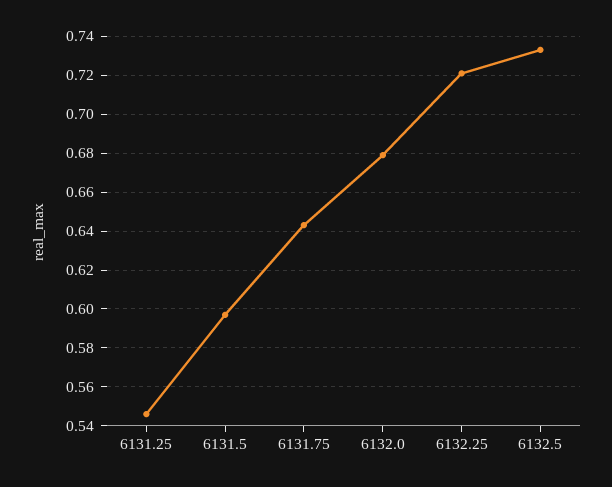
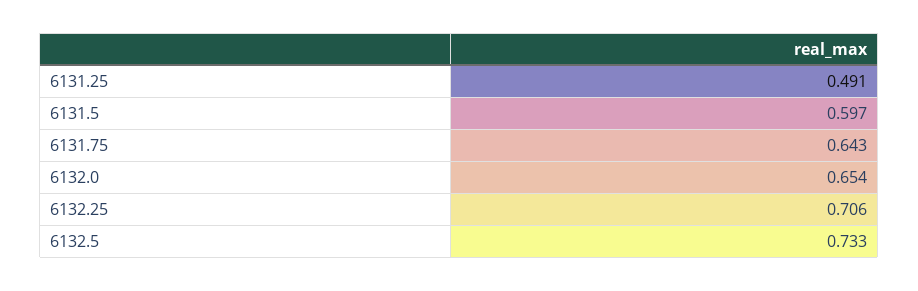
6131.25: 0.545 -> 0.491
6132.0: 0.68 -> 0.654
6132.25: 0.72 -> 0.706

